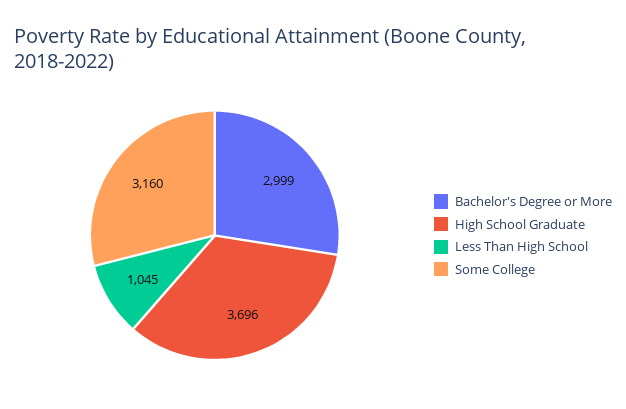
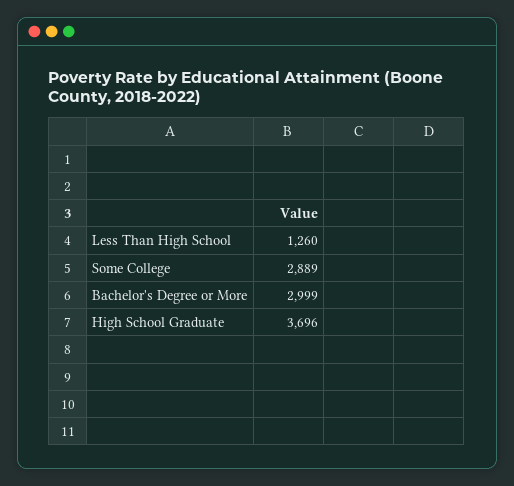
Less Than High School: 1045 -> 1260
Some College: 3160 -> 2889

